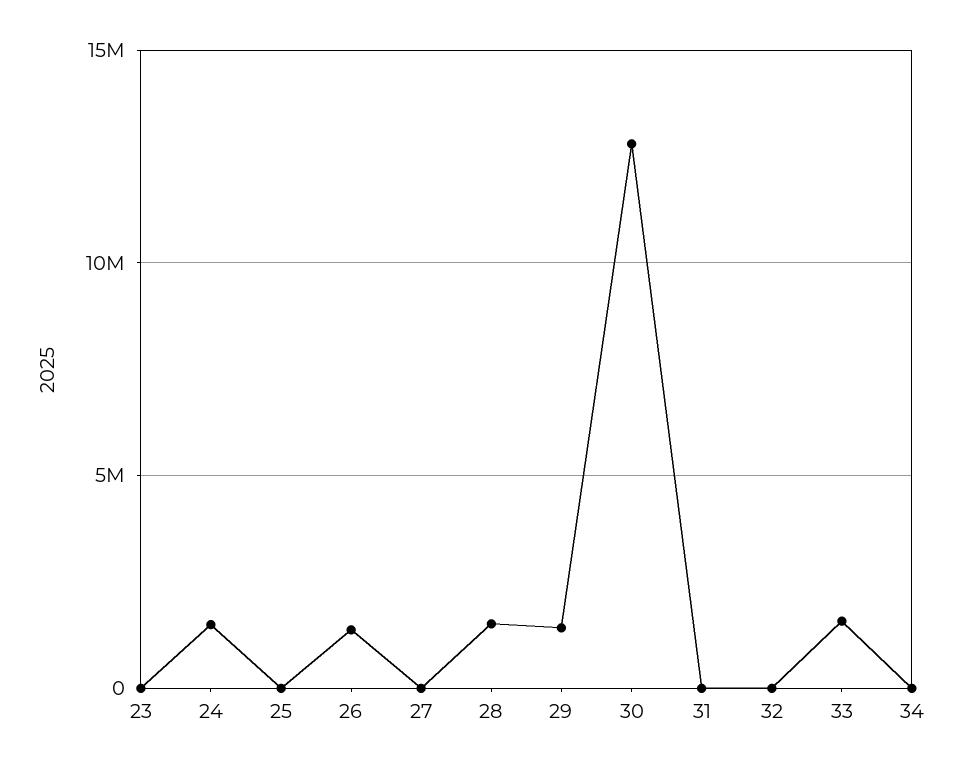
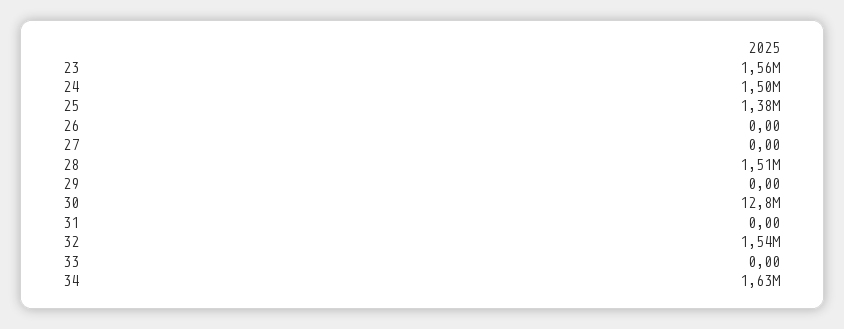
23: 0 -> 1560000
25: 0 -> 1380000
26: 1500000 -> 0
29: 1500000 -> 0
32: 0 -> 1540000
33: 1500000 -> 0
34: 0 -> 1630000

